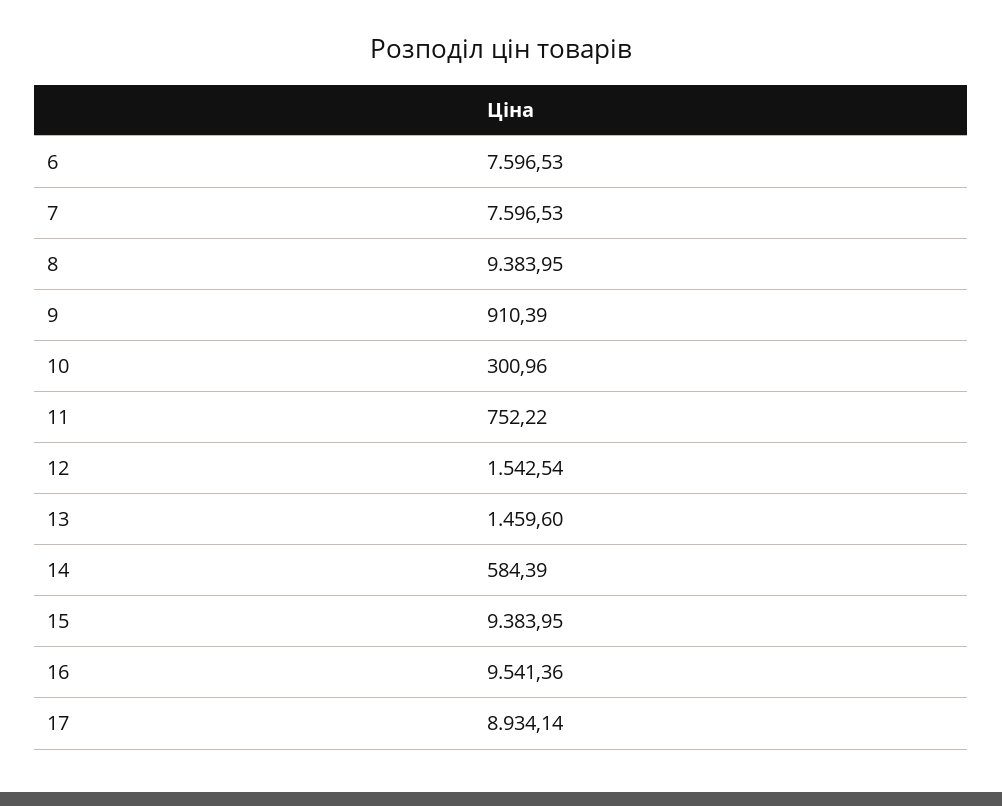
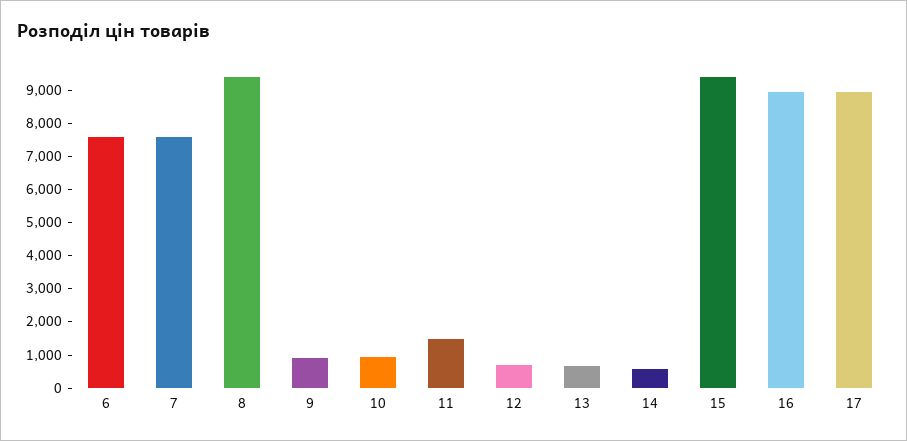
10: 300.96 -> 1000
11: 752.22 -> 1500
12: 1542.54 -> 750
13: 1459.6 -> 750
16: 9541.36 -> 9000

